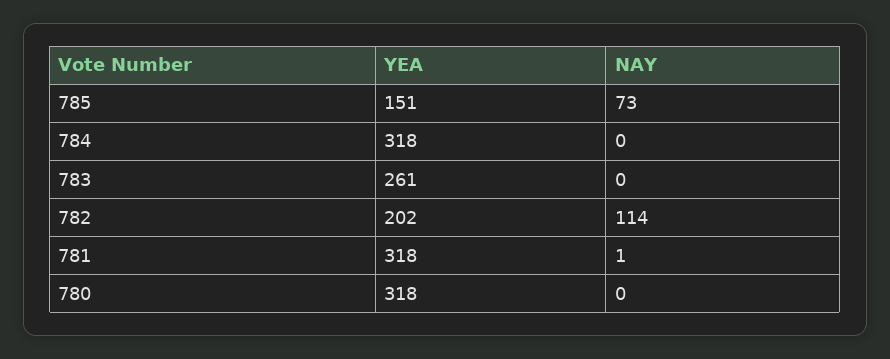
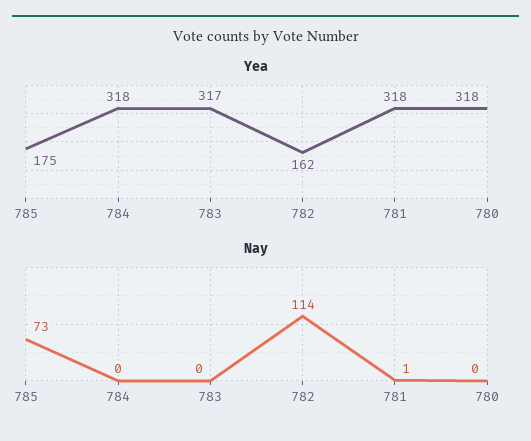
YEA, 785: 151 -> 175
YEA, 783: 261 -> 317
YEA, 782: 202 -> 162

